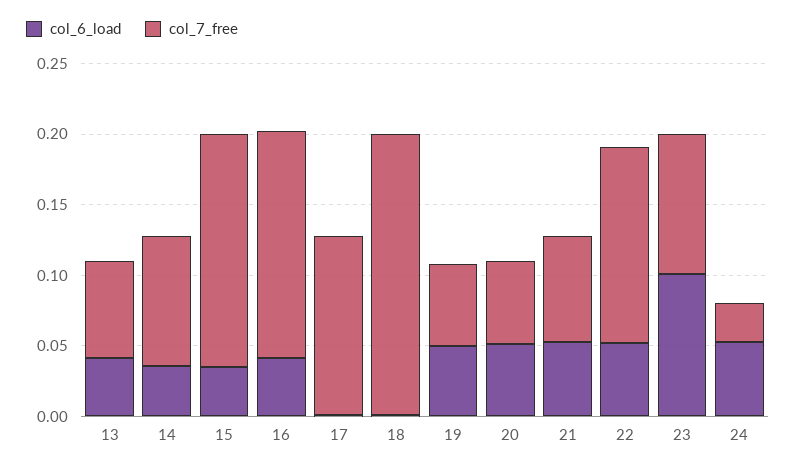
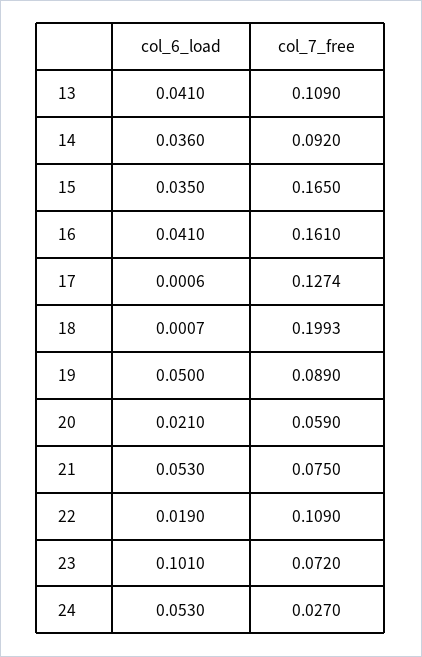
col_7_free, 13: 0.07 -> 0.109
col_7_free, 19: 0.06 -> 0.089
col_6_load, 20: 0.05 -> 0.021
col_6_load, 22: 0.05 -> 0.019
col_7_free, 22: 0.14 -> 0.109
col_7_free, 23: 0.1 -> 0.072

